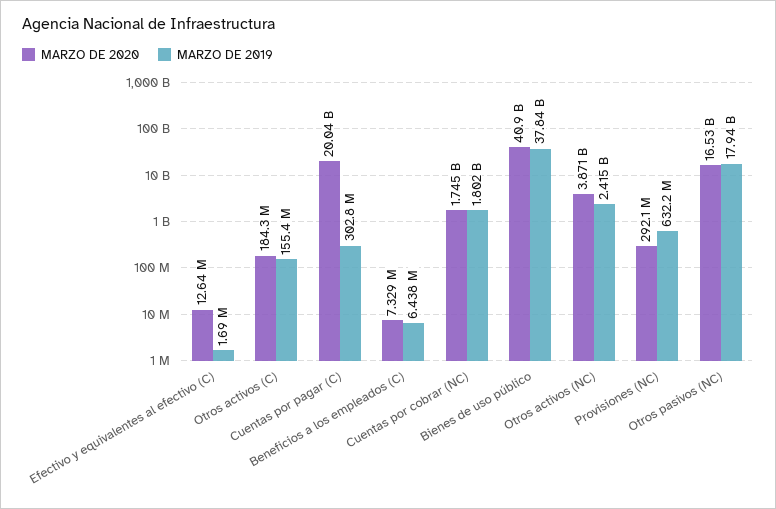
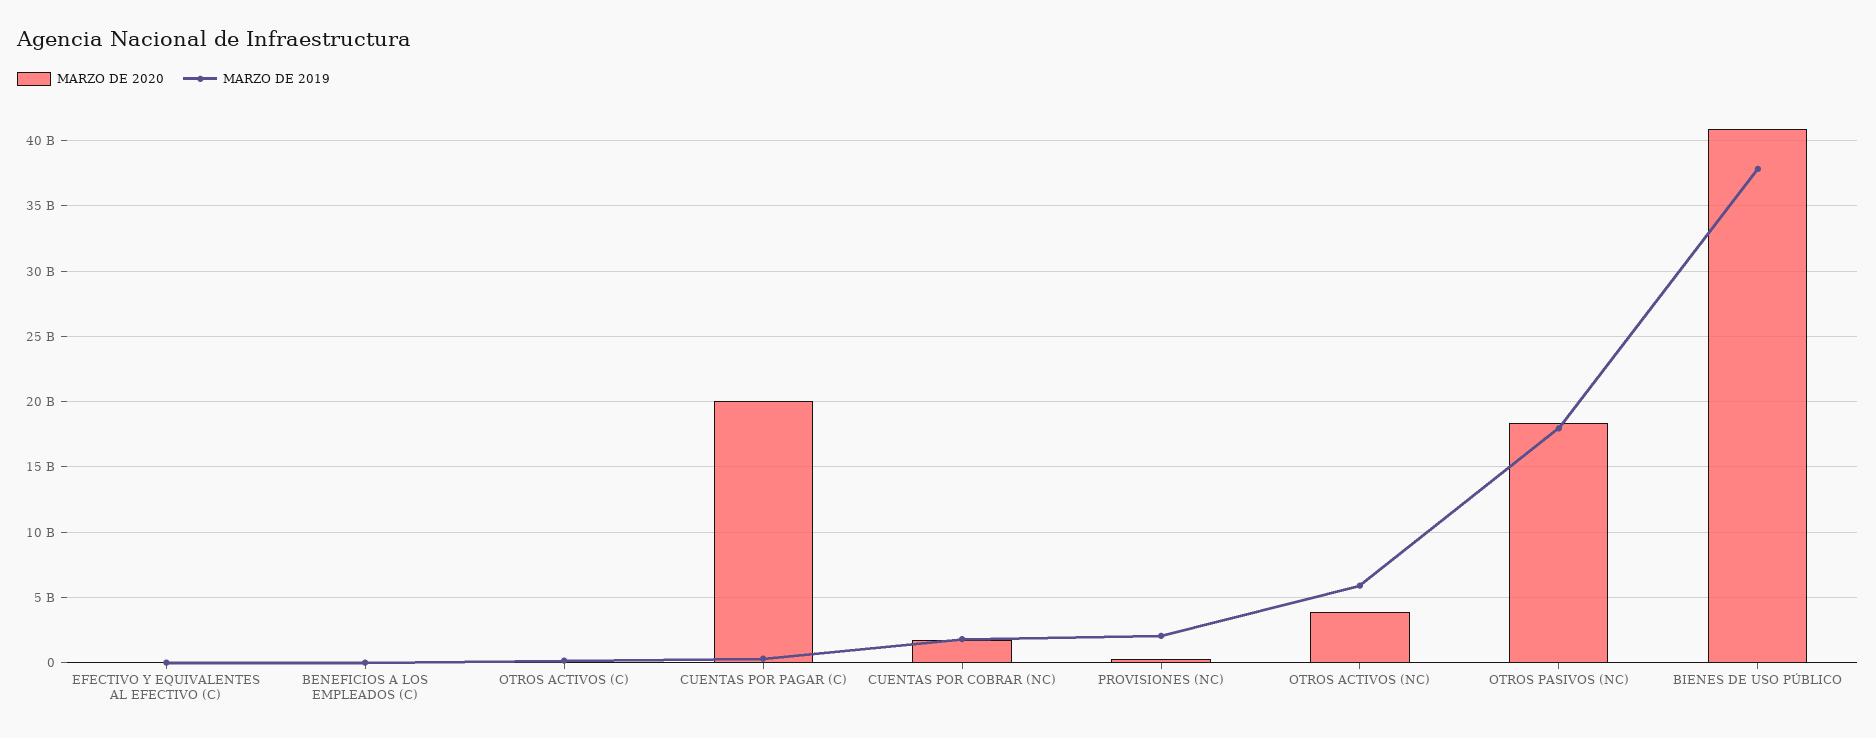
MARZO DE 2019, Otros activos (NC): 2415000000 -> 6000000000
MARZO DE 2019, Provisiones (NC): 632200000 -> 2000000000
MARZO DE 2020, Otros pasivos (NC): 16530000000 -> 18500000000

